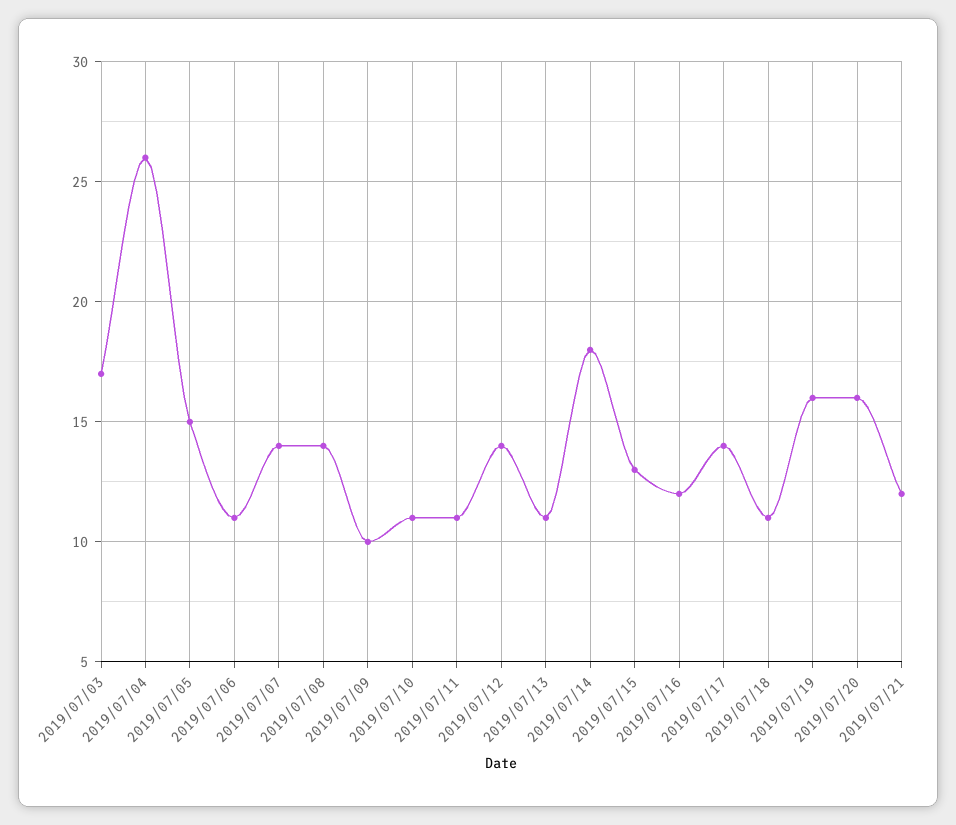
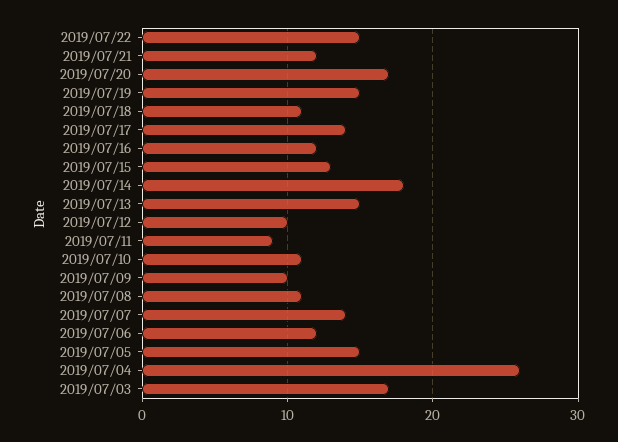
2019/07/06: 11 -> 12
2019/07/08: 14 -> 11
2019/07/11: 11 -> 9
2019/07/12: 14 -> 10
2019/07/13: 11 -> 15
2019/07/19: 16 -> 15
2019/07/20: 16 -> 17
2019/07/22: none -> 15

